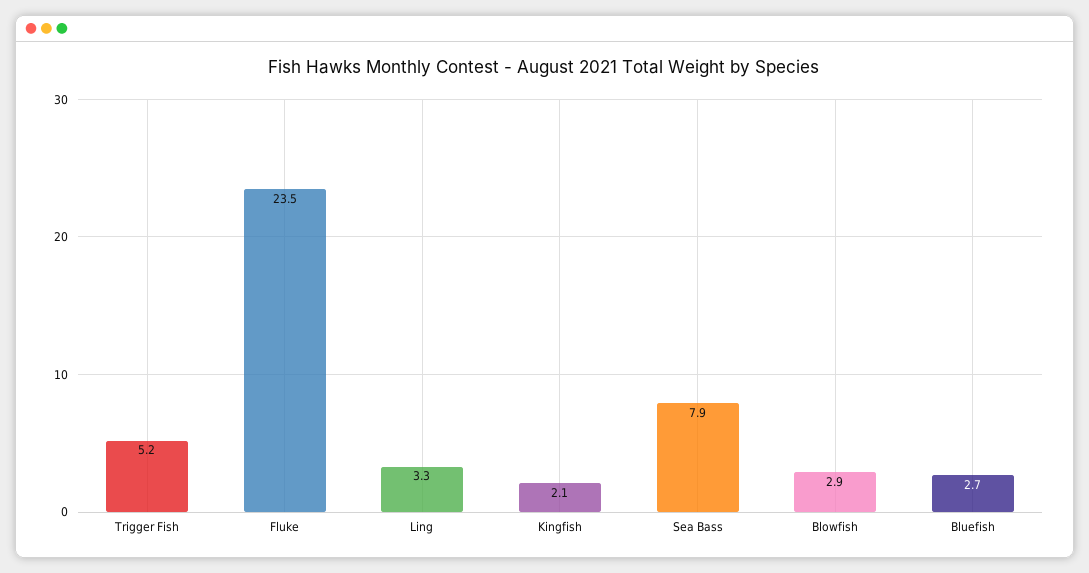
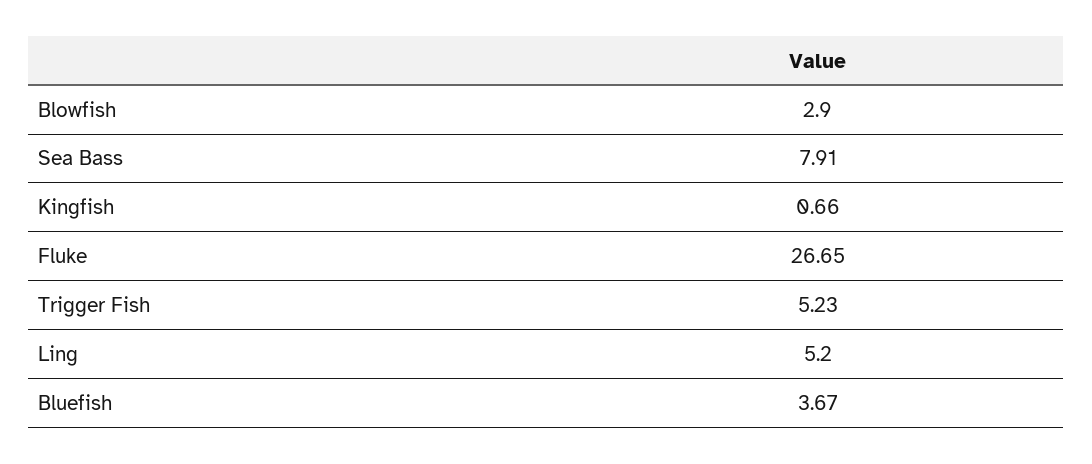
Fluke: 23.5 -> 26.65
Ling: 3.3 -> 5.2
Kingfish: 2.1 -> 0.66
Bluefish: 2.7 -> 3.67

